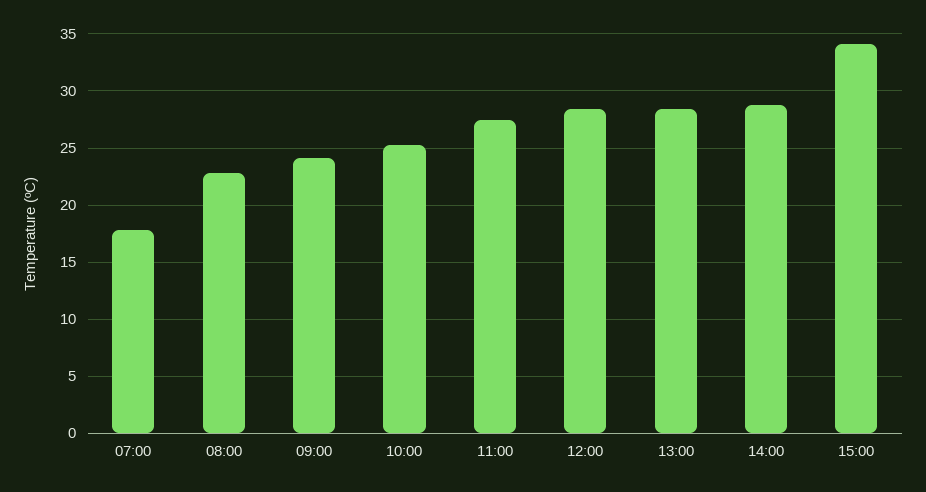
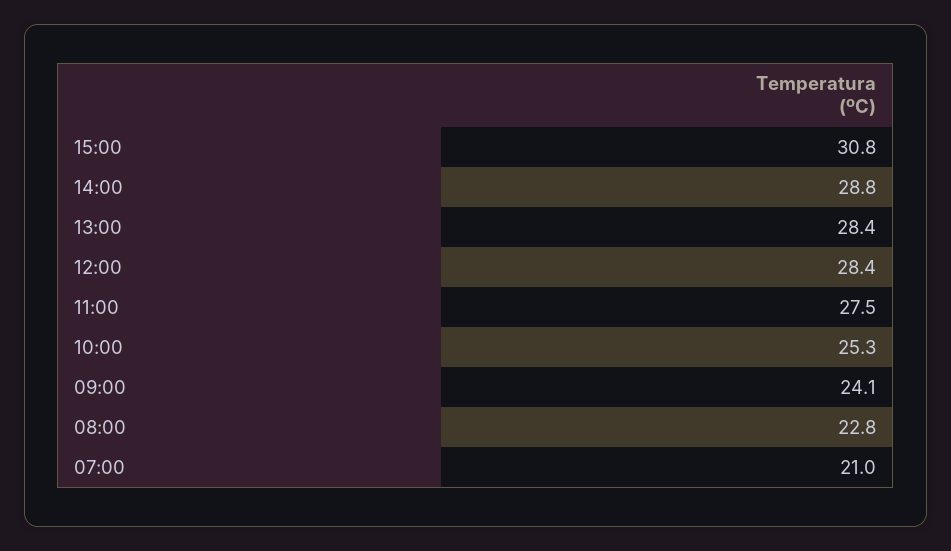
07:00: 18 -> 21
15:00: 34 -> 30.8

